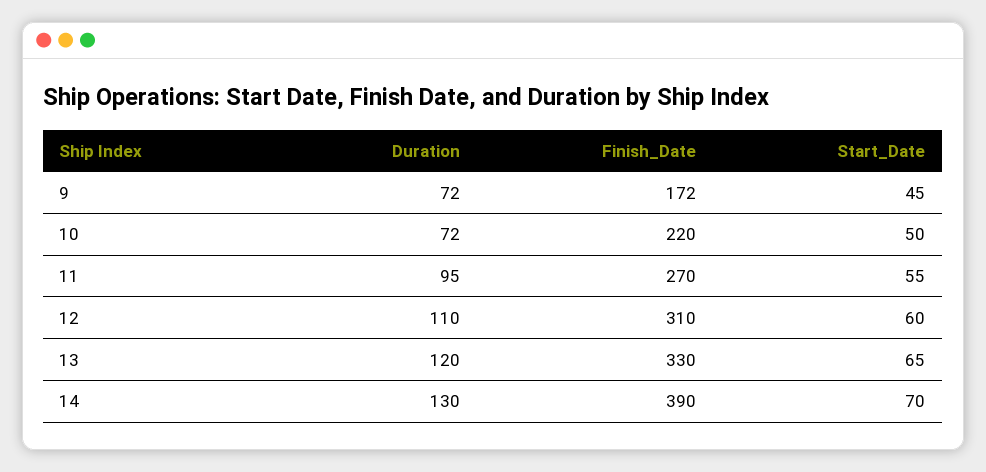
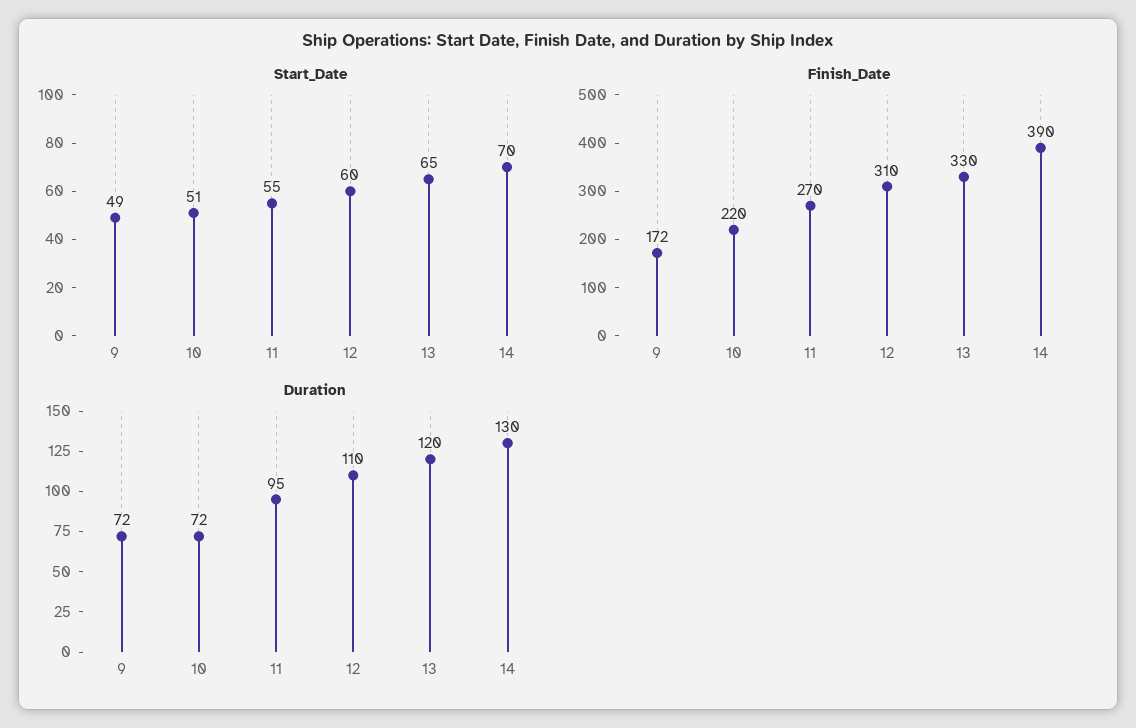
Start_Date, 9: 45 -> 49
Start_Date, 10: 50 -> 51

